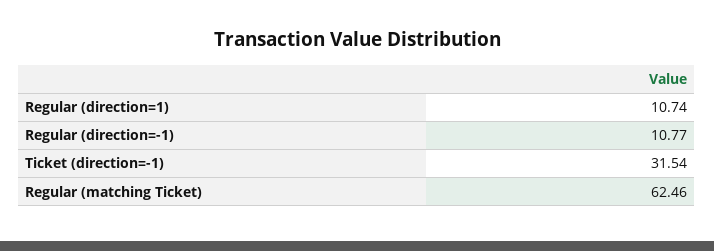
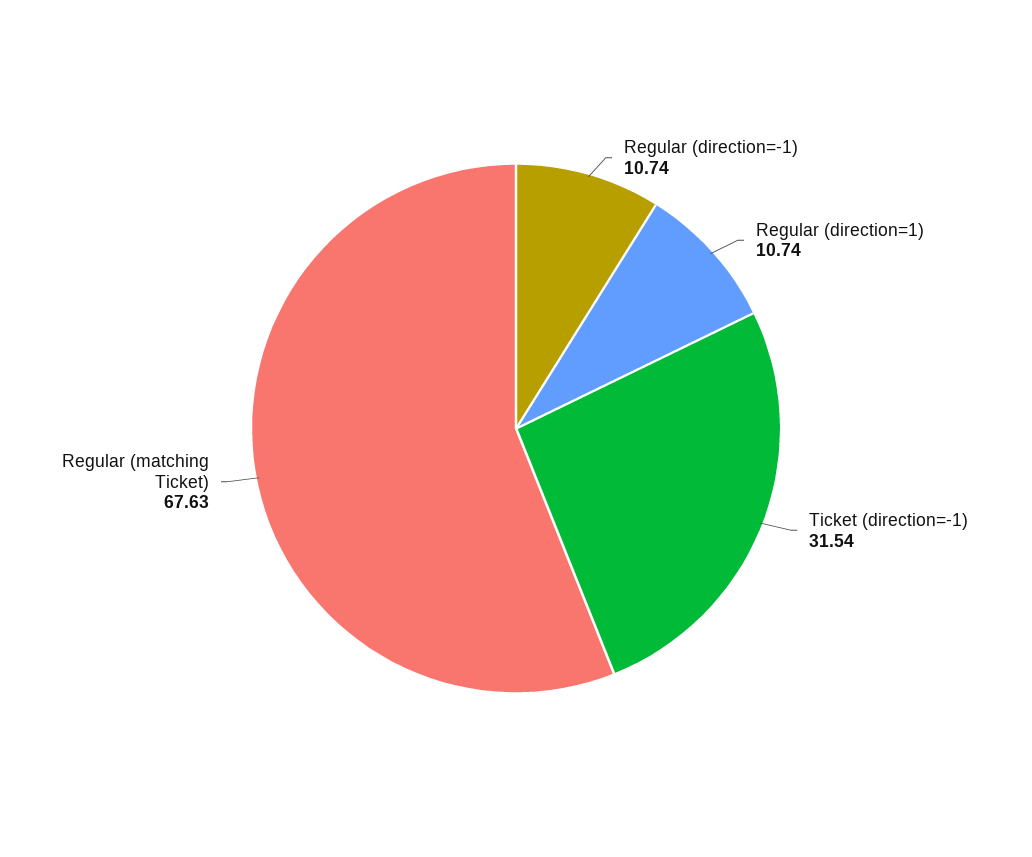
Regular (direction=-1): 10.77 -> 10.74
Regular (matching Ticket): 62.46 -> 67.63

